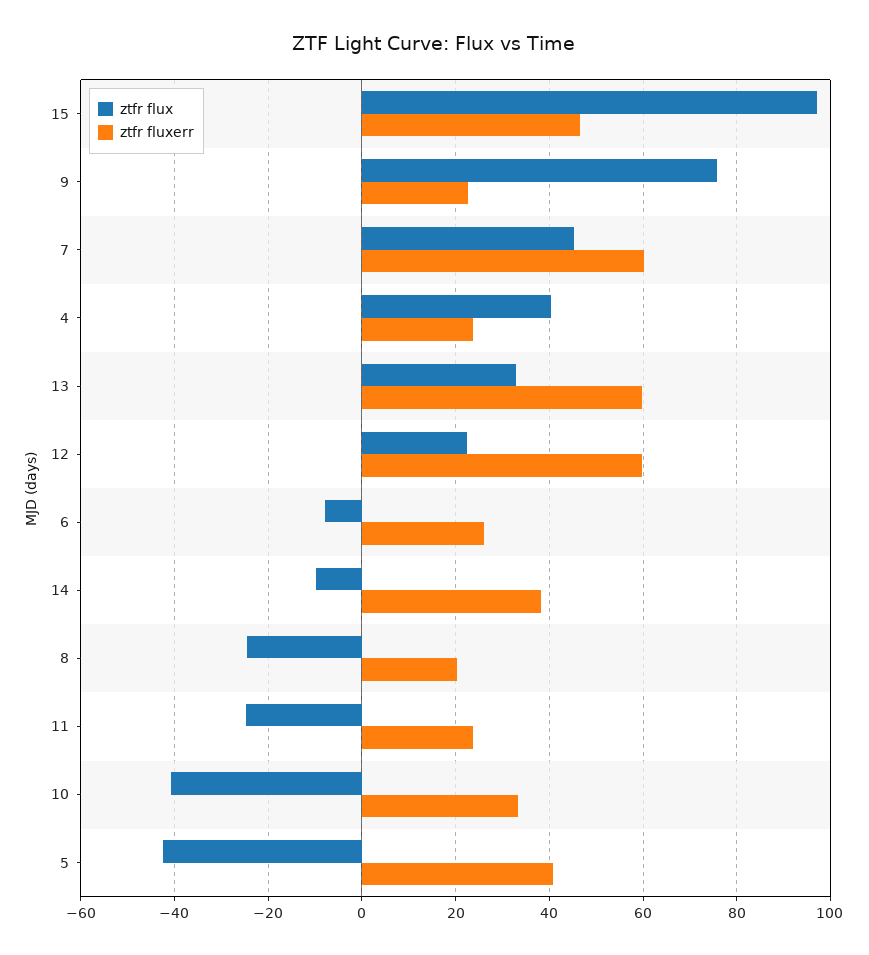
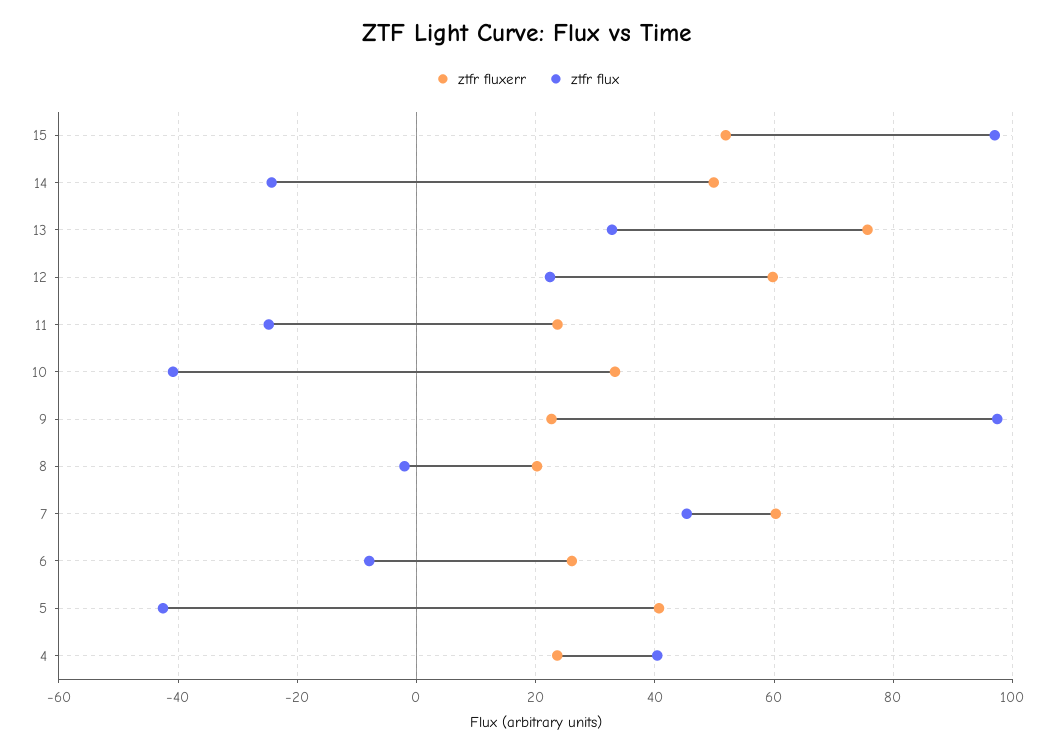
ztfr fluxerr, 15: 46 -> 52
ztfr flux, 9: 76 -> 98
ztfr fluxerr, 13: 60 -> 76
ztfr flux, 14: -10 -> -24
ztfr fluxerr, 14: 38 -> 50
ztfr flux, 8: -24 -> -2

